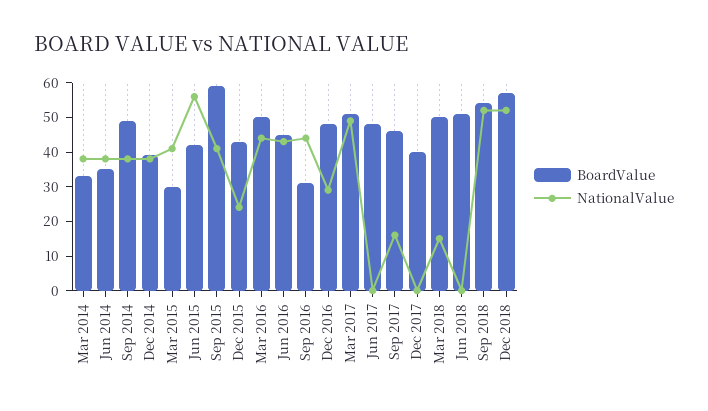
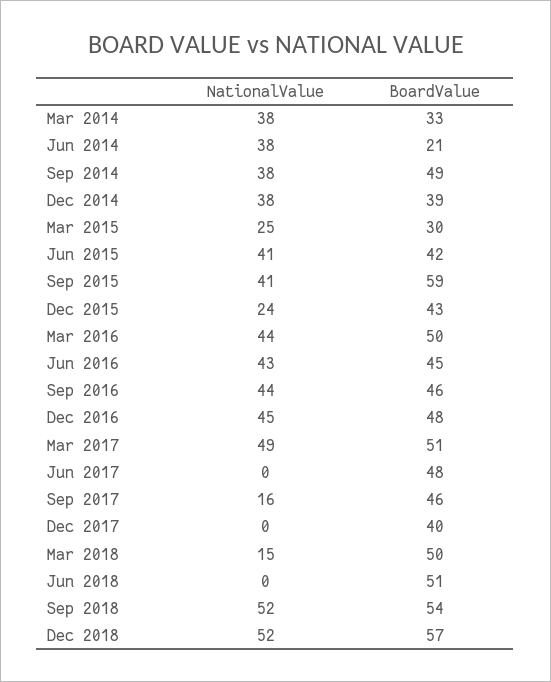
BoardValue, Jun 2014: 35 -> 21
NationalValue, Mar 2015: 40 -> 25
NationalValue, Jun 2015: 55 -> 41
BoardValue, Sep 2016: 30 -> 46
NationalValue, Dec 2016: 30 -> 45

